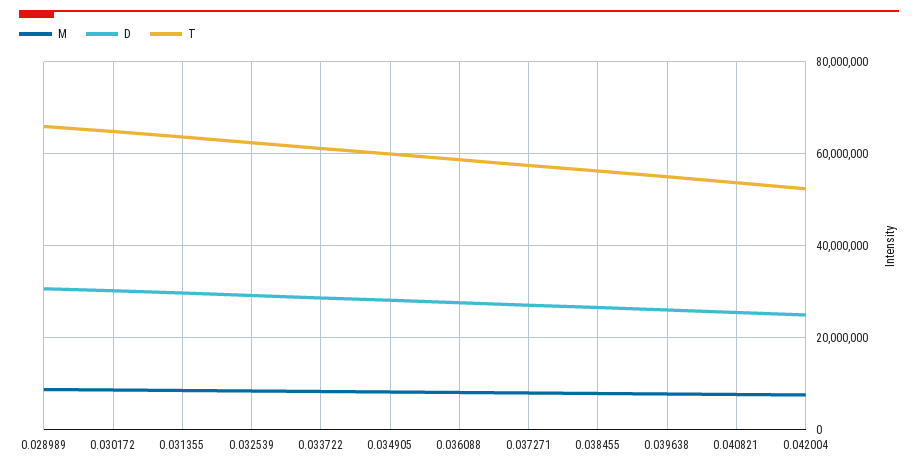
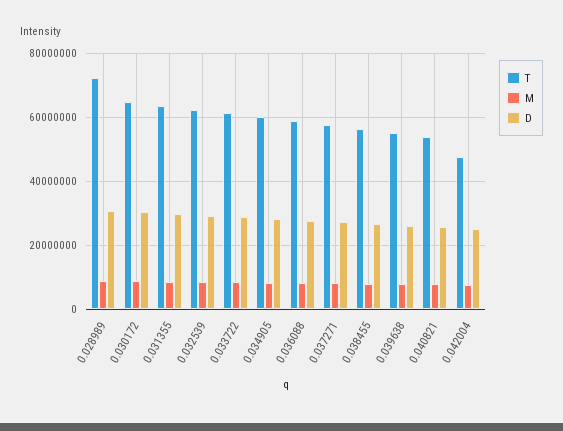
T, 0.028989: 66000000 -> 72000000
T, 0.042004: 52000000 -> 48000000

